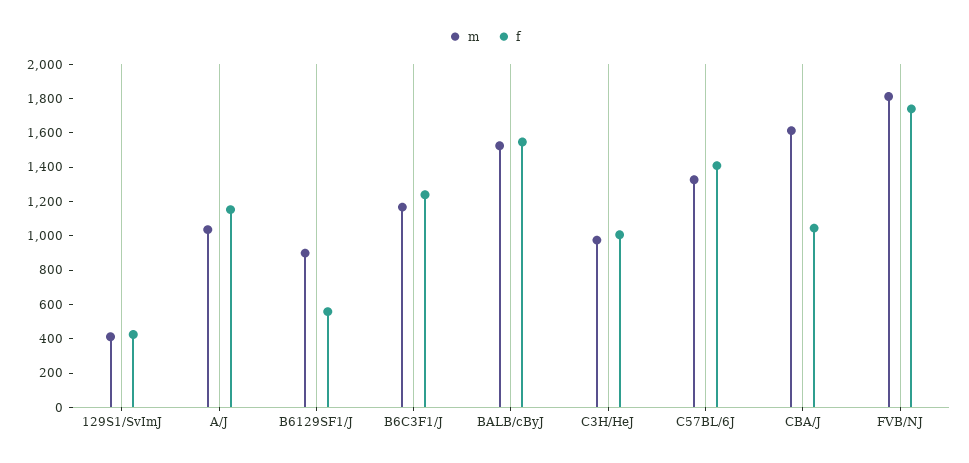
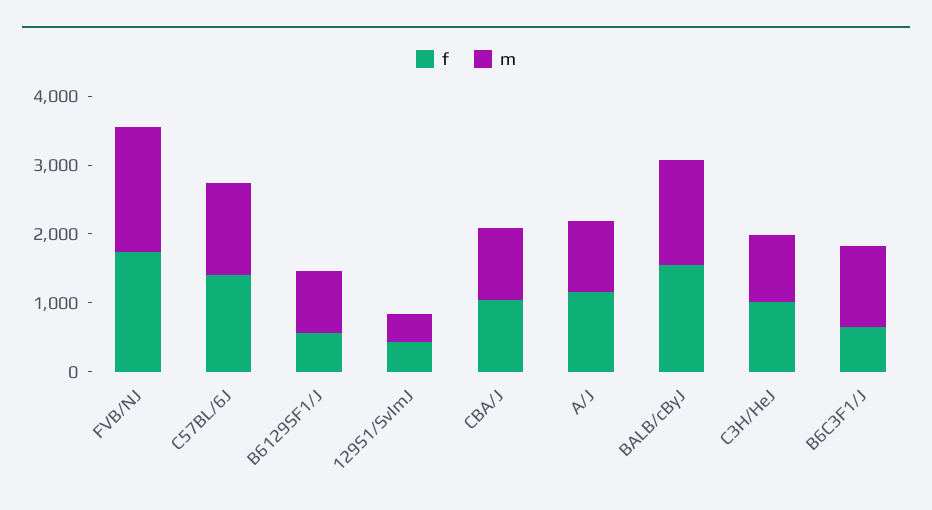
f, B6C3F1/J: 1250 -> 600
m, CBA/J: 1600 -> 1000

